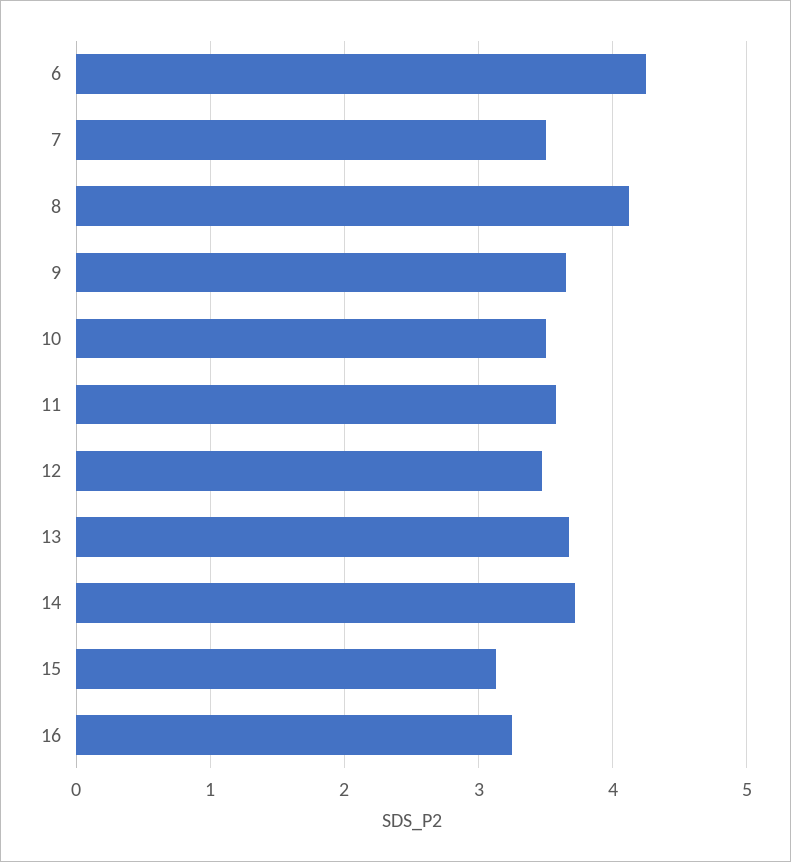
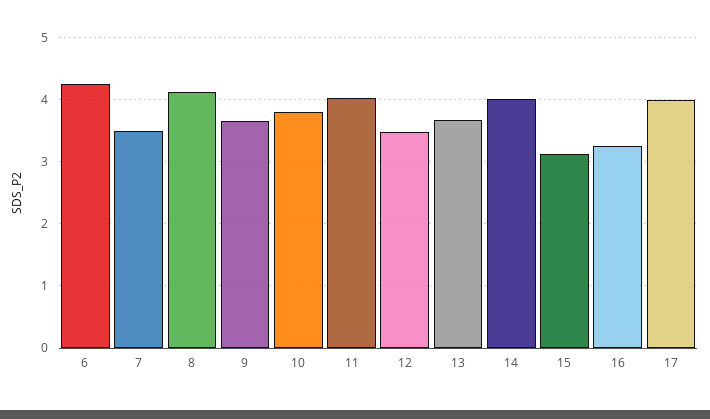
10: 3.5 -> 3.8
11: 3.6 -> 4
14: 3.7 -> 4
17: none -> 4

